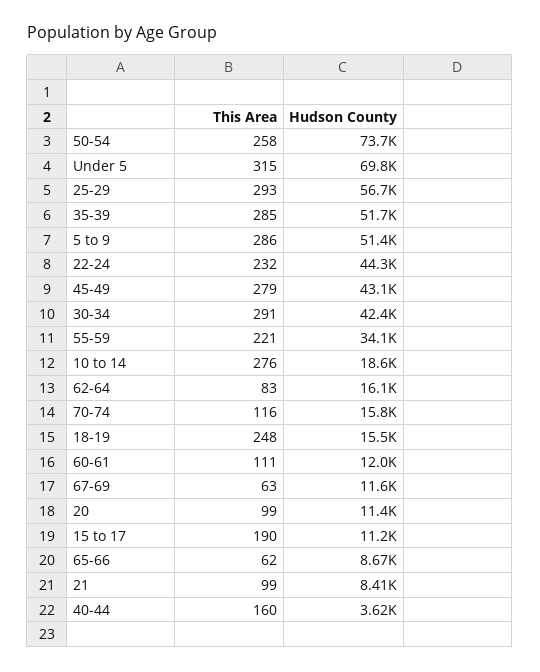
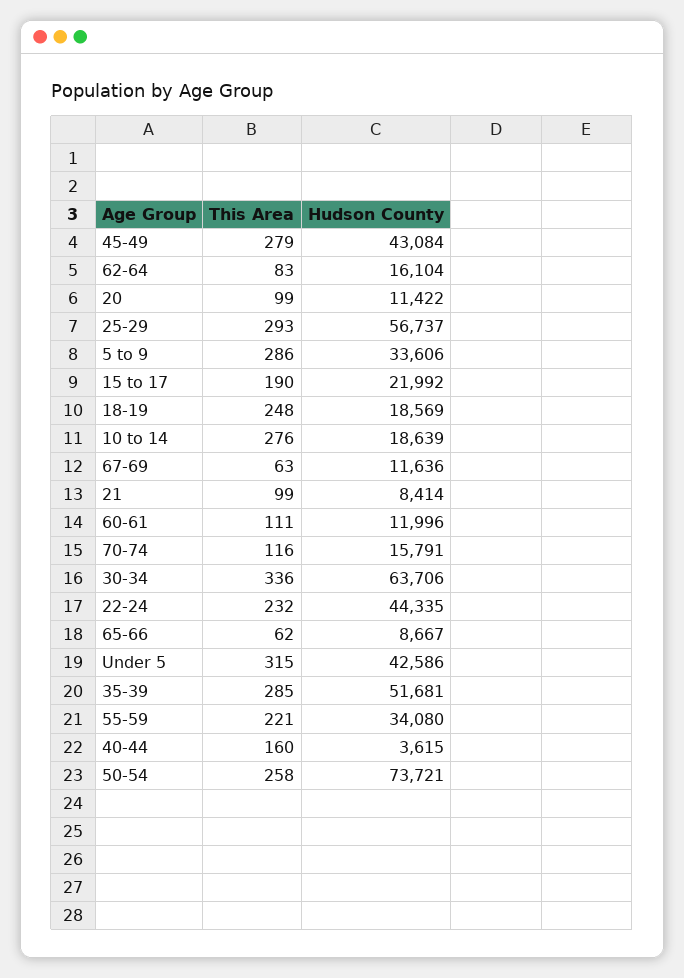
Hudson County, Under 5: 69800 -> 42586
Hudson County, 5 to 9: 51400 -> 33606
This Area, 30-34: 291 -> 336
Hudson County, 30-34: 42400 -> 63706
Hudson County, 18-19: 15500 -> 18569
Hudson County, 15 to 17: 11200 -> 21992

